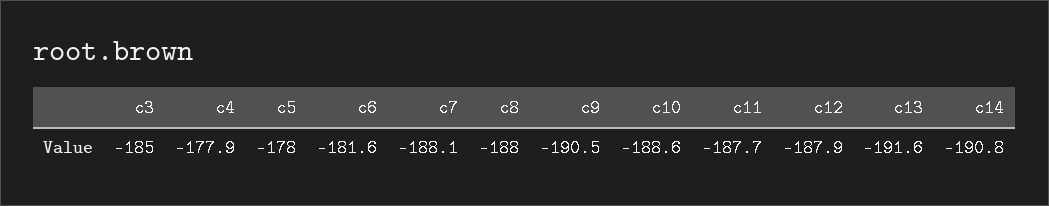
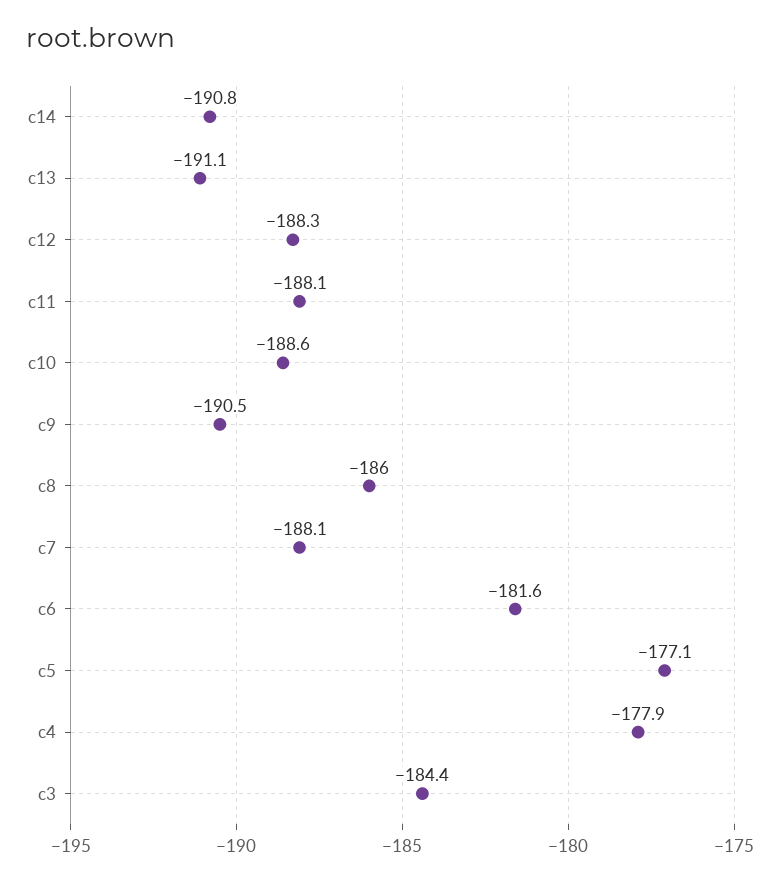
c3: -185 -> -184.4
c5: -178 -> -177.1
c8: -188 -> -186
c11: -187.7 -> -188.1
c12: -187.9 -> -188.3
c13: -191.6 -> -191.1

